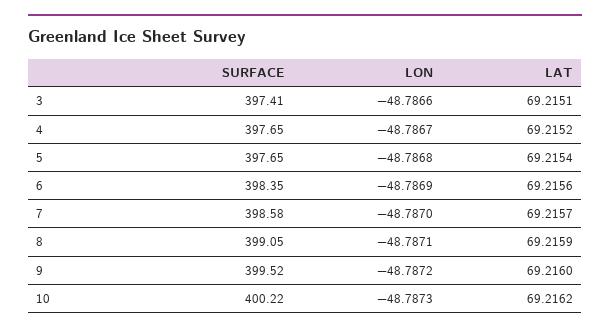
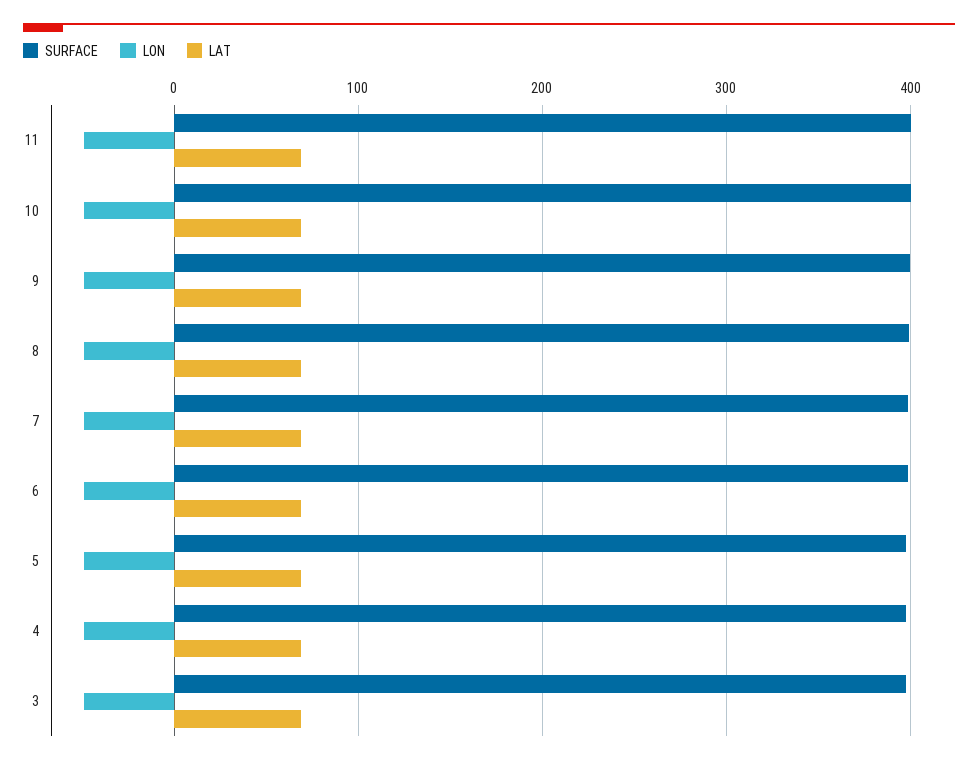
SURFACE, 11: none -> 400
LON, 11: none -> -50
LAT, 11: none -> 70

